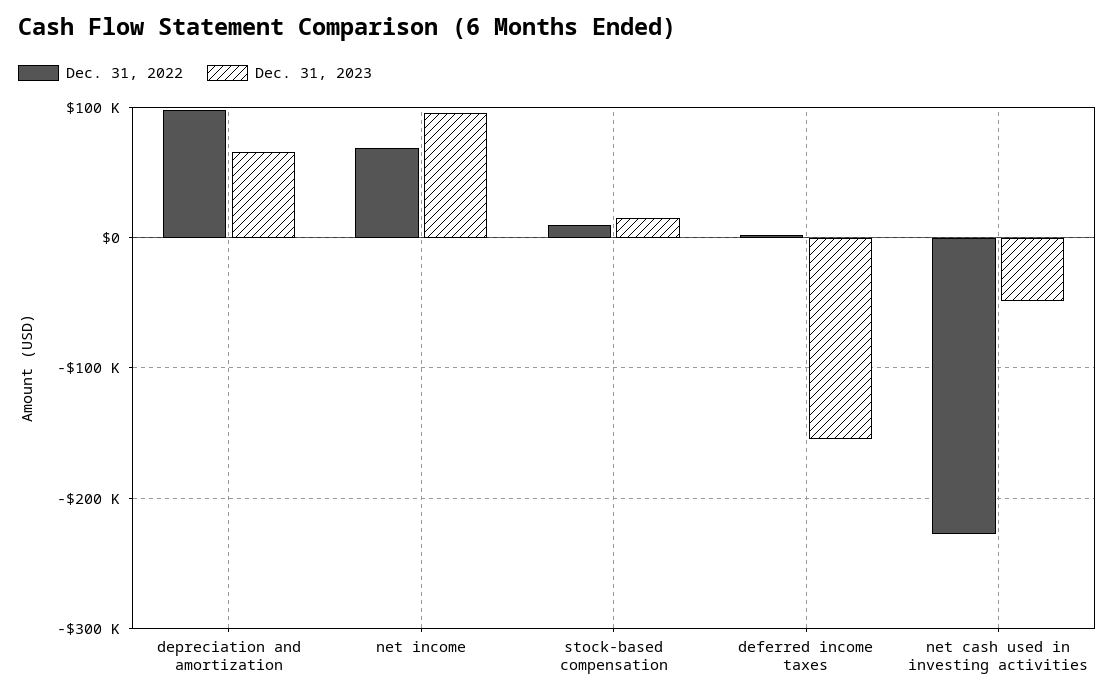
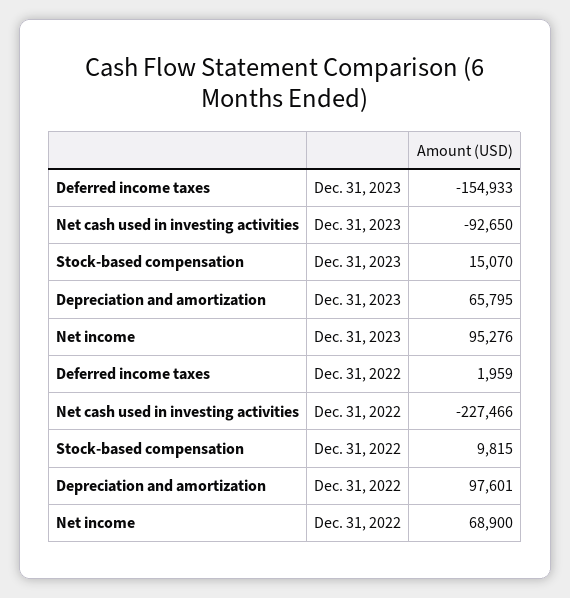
Dec. 31, 2023, net cash used in investing activities: -50000 -> -92650

